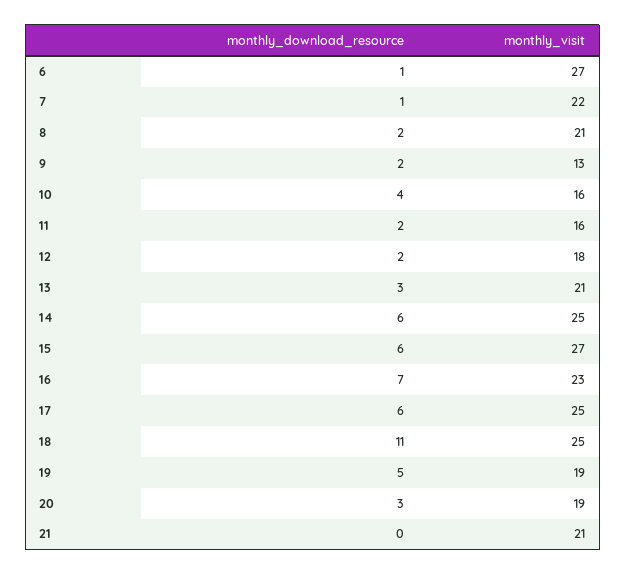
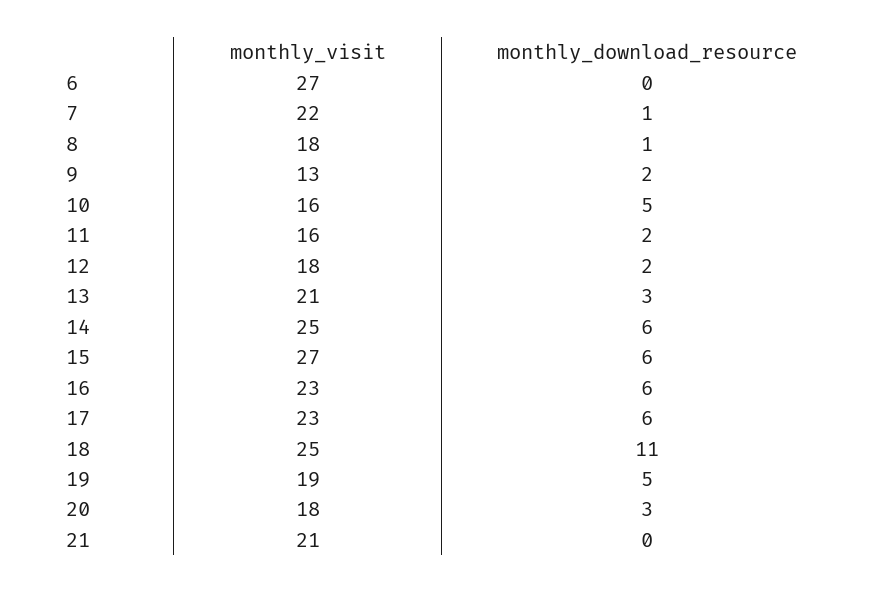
monthly_download_resource, 6: 1 -> 0
monthly_download_resource, 8: 2 -> 1
monthly_visit, 8: 21 -> 18
monthly_download_resource, 10: 4 -> 5
monthly_download_resource, 16: 7 -> 6
monthly_visit, 17: 25 -> 23
monthly_visit, 20: 19 -> 18

